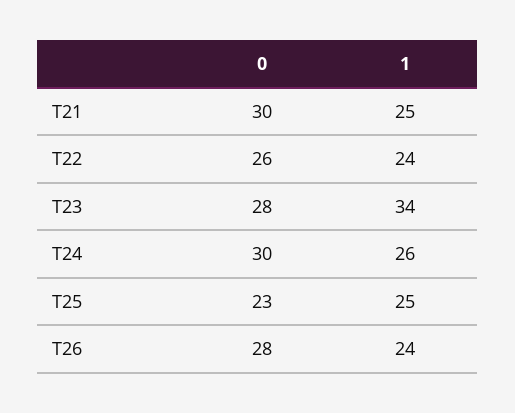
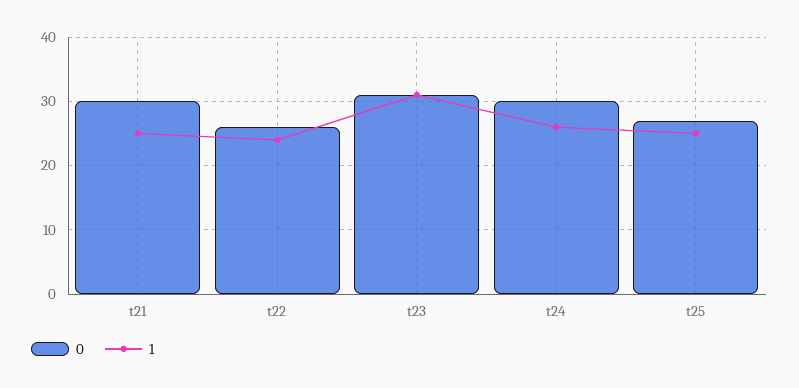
0, T23: 28 -> 31
1, T23: 34 -> 31
0, T25: 23 -> 27
0, T26: 28 -> none
1, T26: 24 -> none

